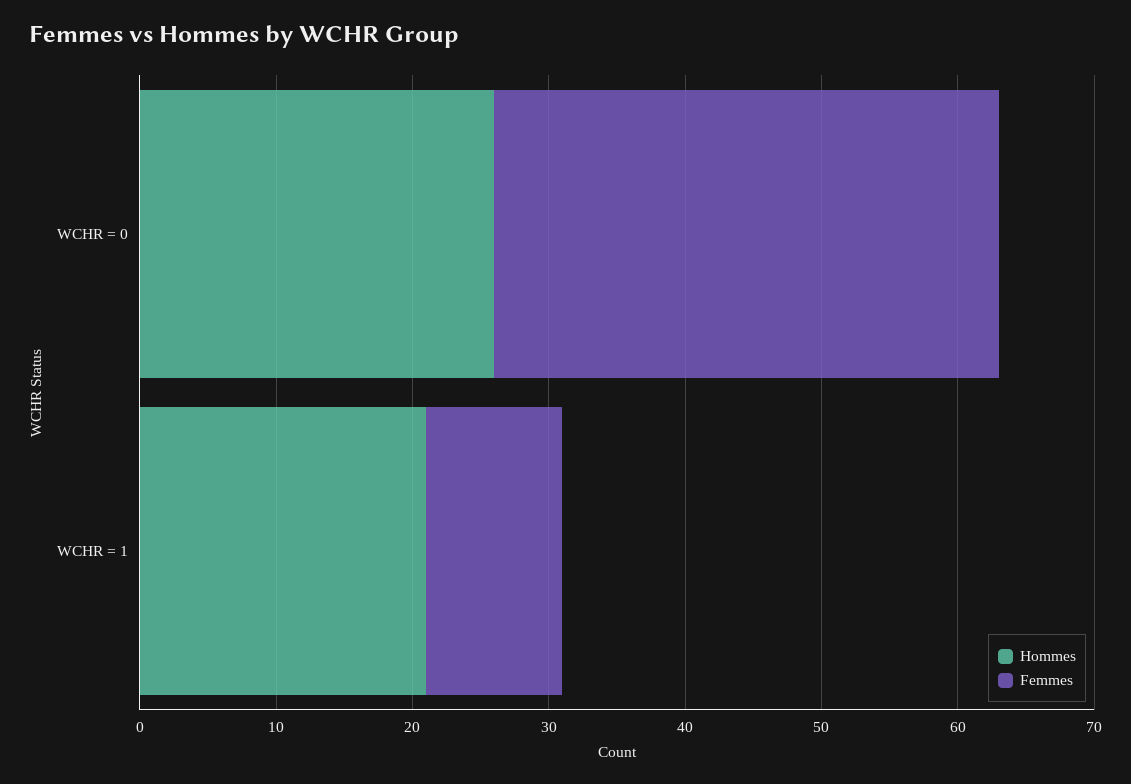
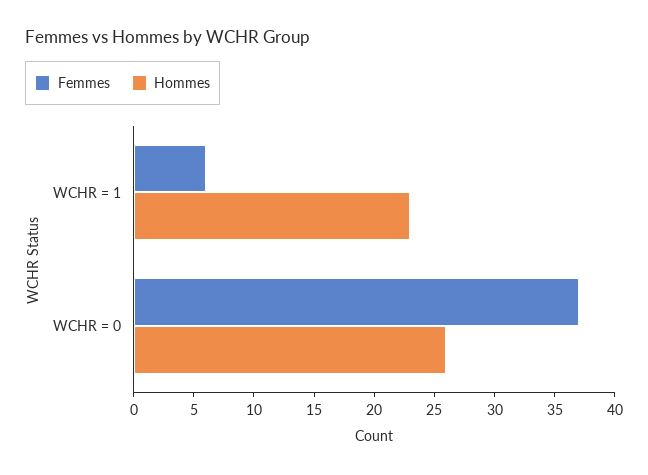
Hommes, WCHR = 1: 21 -> 23
Femmes, WCHR = 1: 10 -> 6

